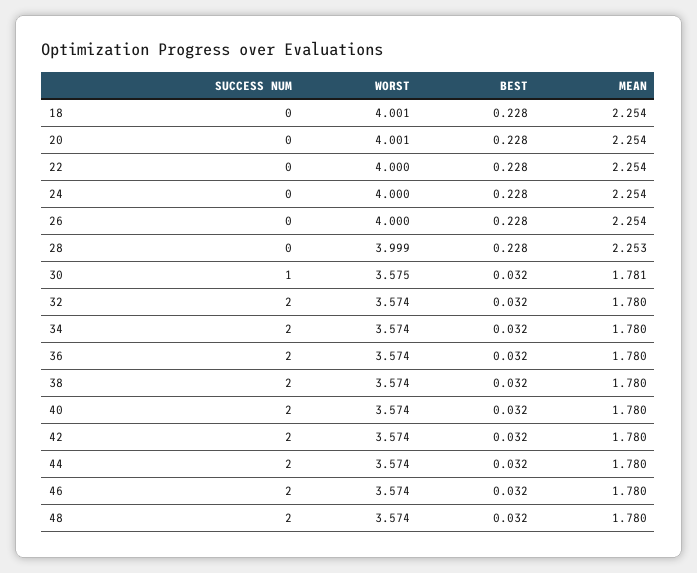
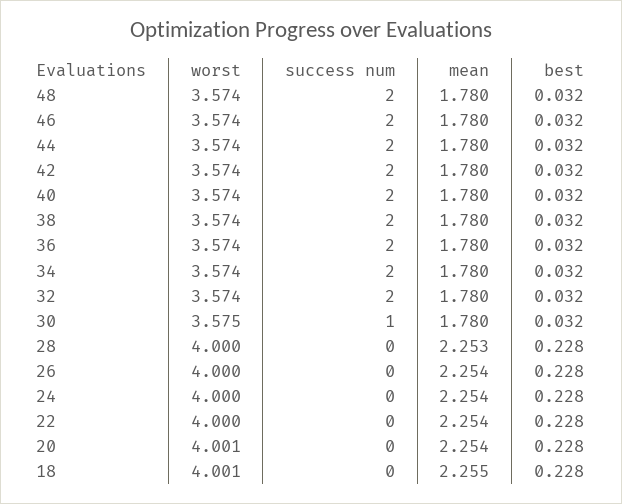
MEAN, 18: 2.254 -> 2.255
WORST, 28: 3.999 -> 4
MEAN, 30: 1.781 -> 1.78

